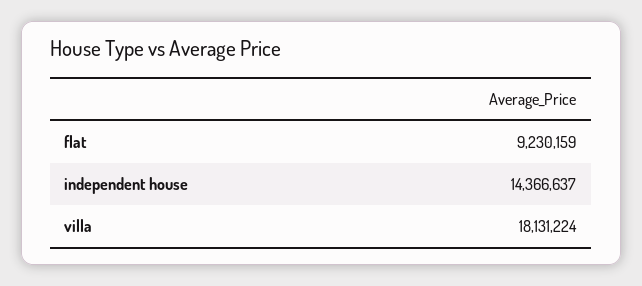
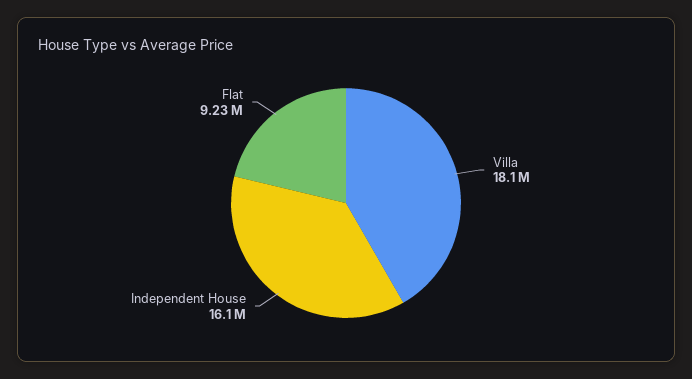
independent house: 14366637 -> 16100000

